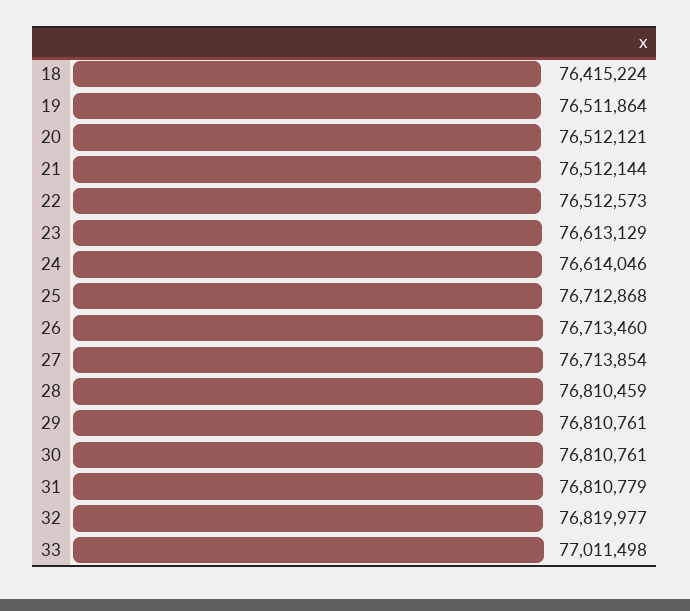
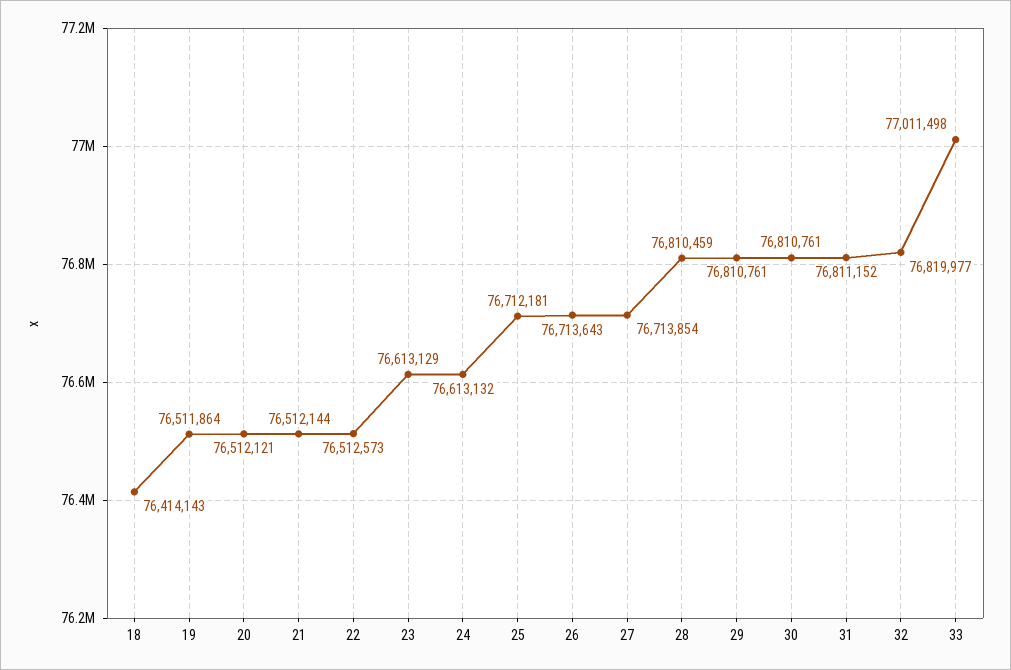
18: 76415224 -> 76414143
24: 76614046 -> 76613132
25: 76712868 -> 76712181
26: 76713460 -> 76713643
31: 76810779 -> 76811152

